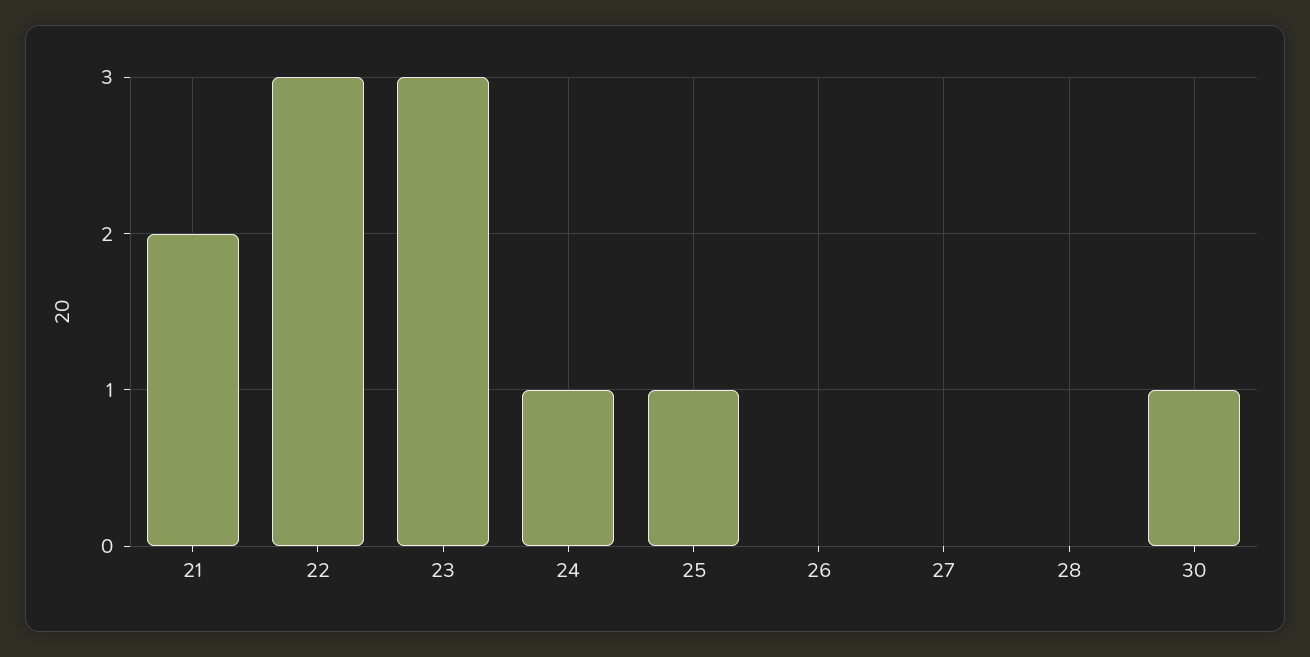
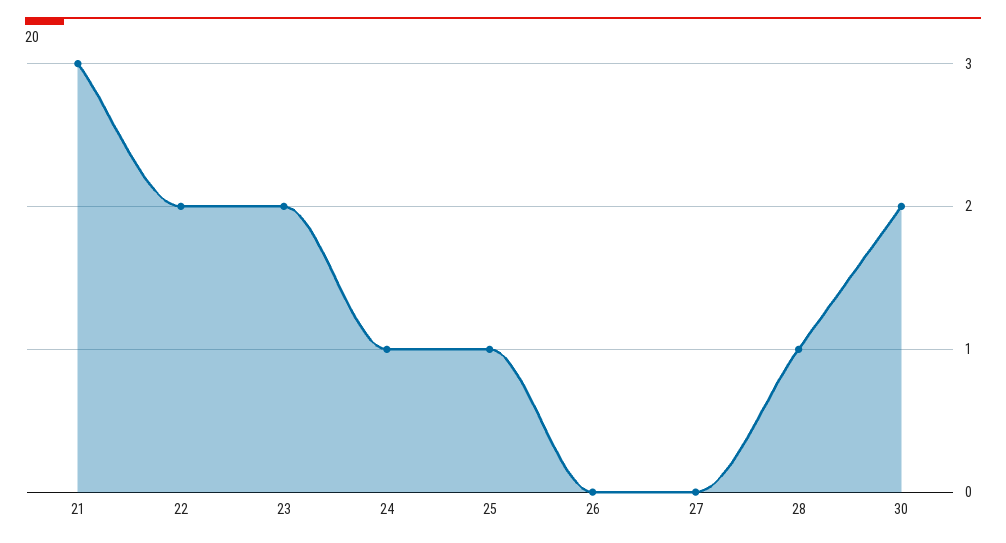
21: 2 -> 3
22: 3 -> 2
23: 3 -> 2
28: 0 -> 1
30: 1 -> 2

